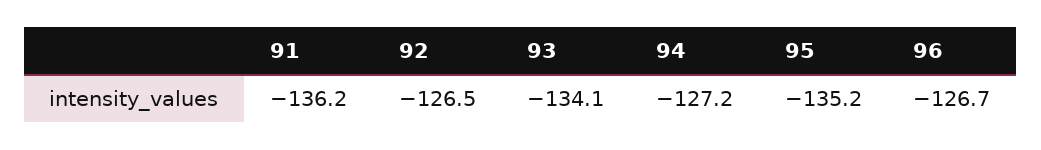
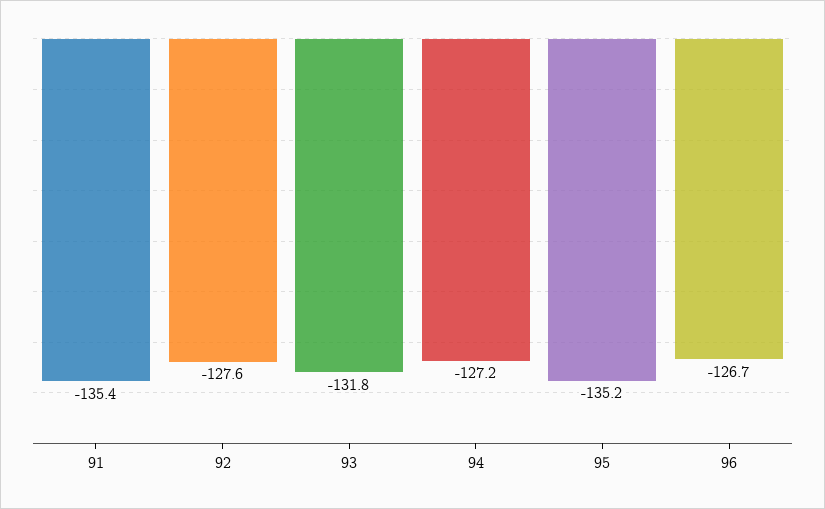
91: -136.2 -> -135.4
92: -126.5 -> -127.6
93: -134.1 -> -131.8

